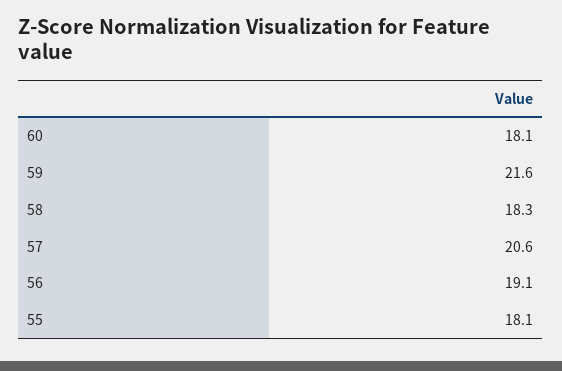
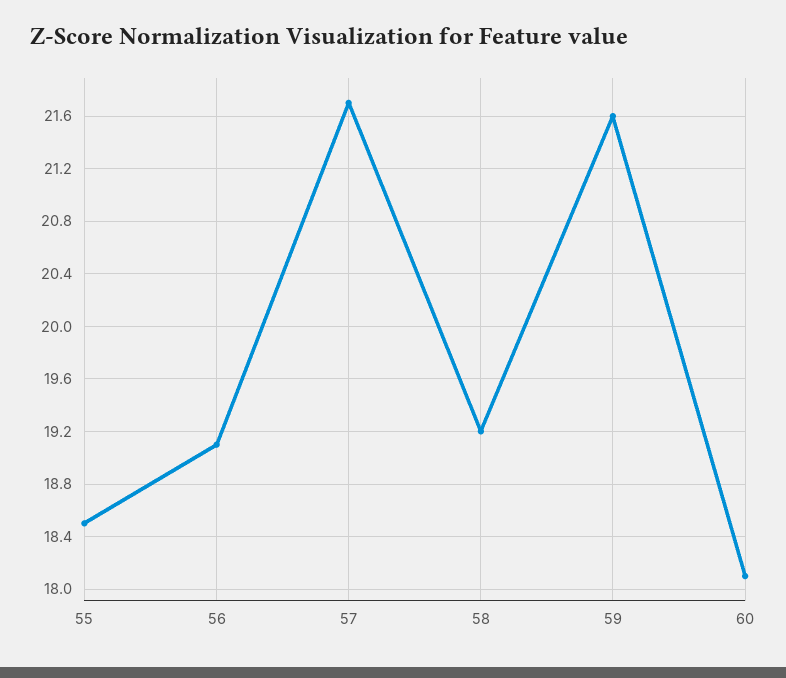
58: 18.3 -> 19.2
57: 20.6 -> 21.7
55: 18.1 -> 18.5

